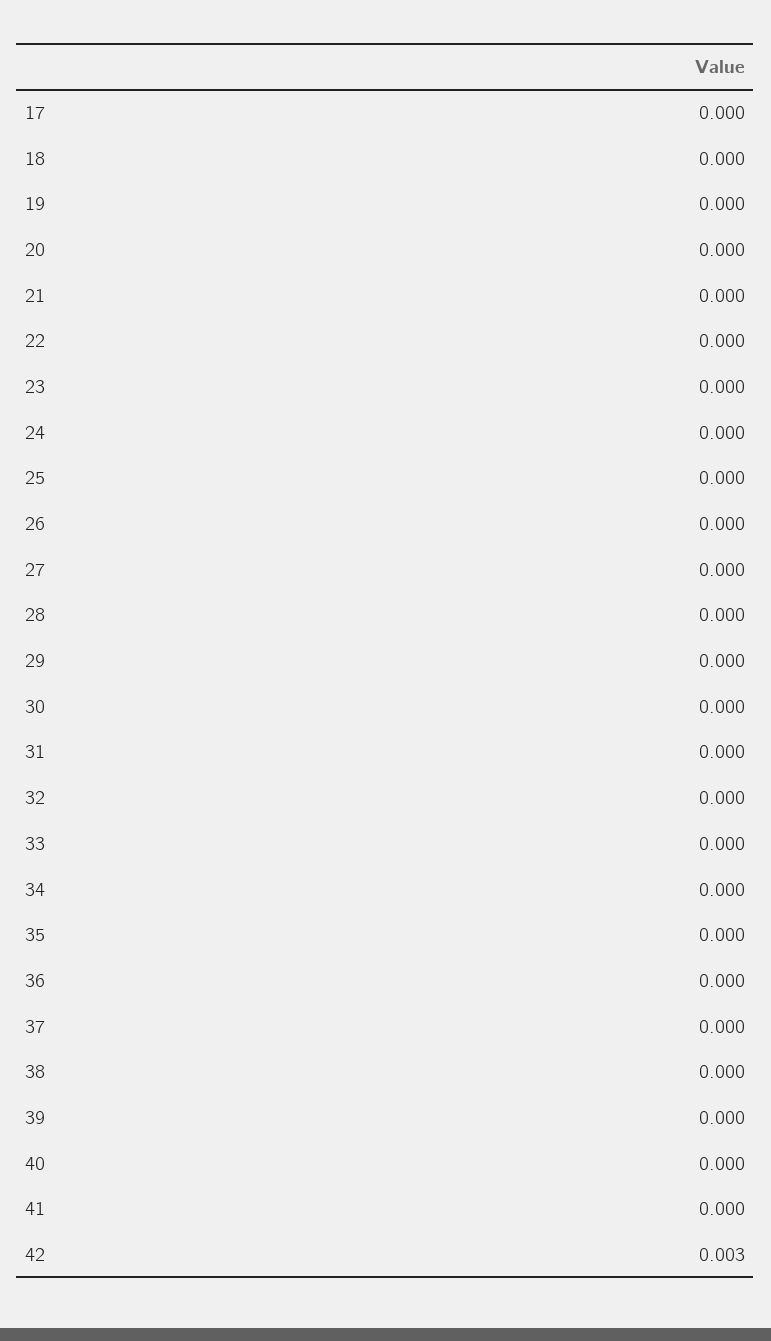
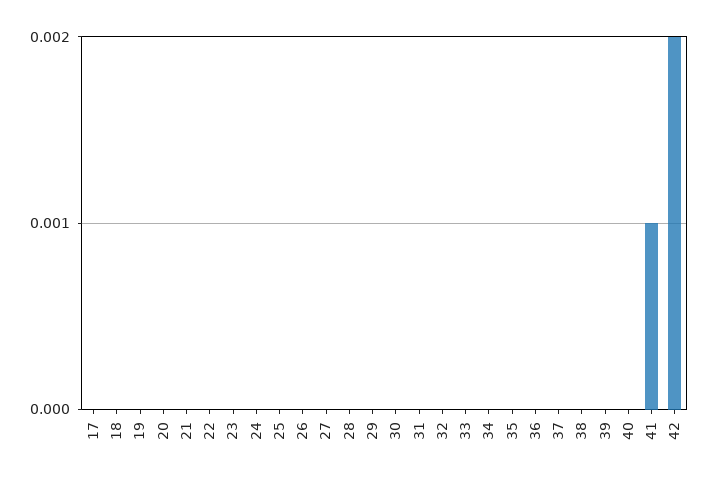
41: 0 -> 0.001
42: 0.003 -> 0.002

